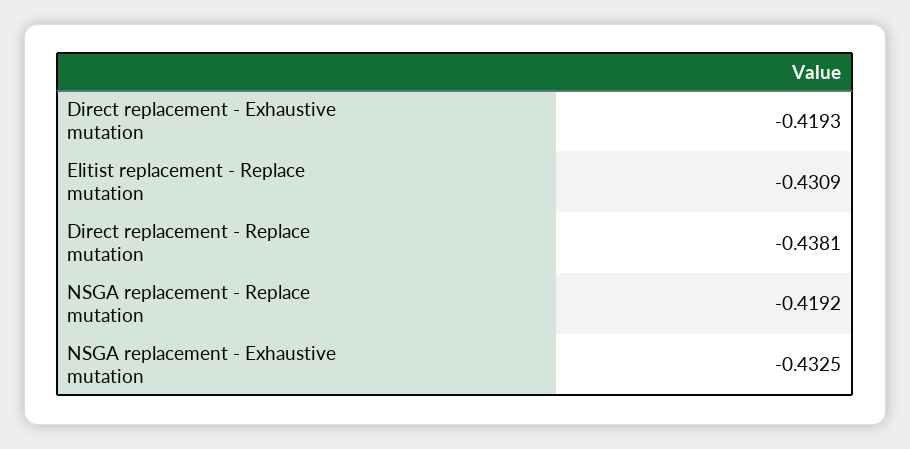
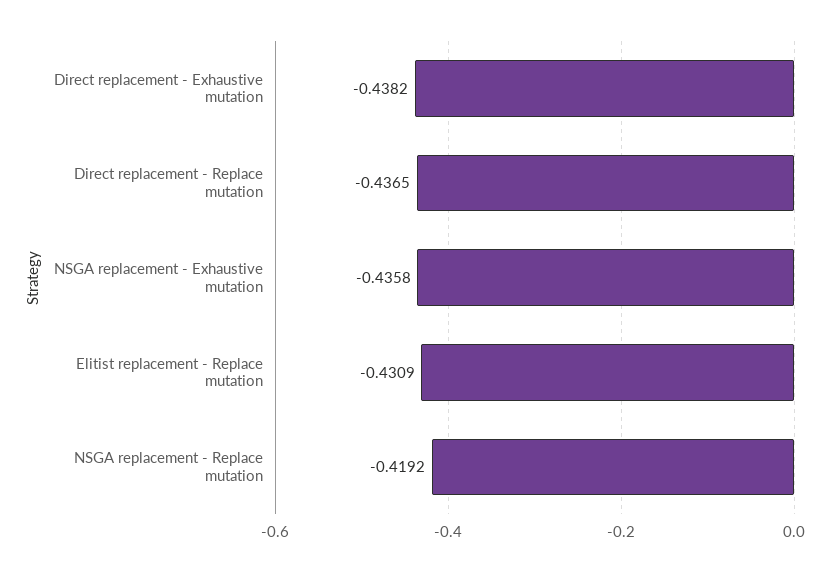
Direct replacement - Exhaustive mutation: -0.4193 -> -0.4382
Direct replacement - Replace mutation: -0.4381 -> -0.4365
NSGA replacement - Exhaustive mutation: -0.4325 -> -0.4358

